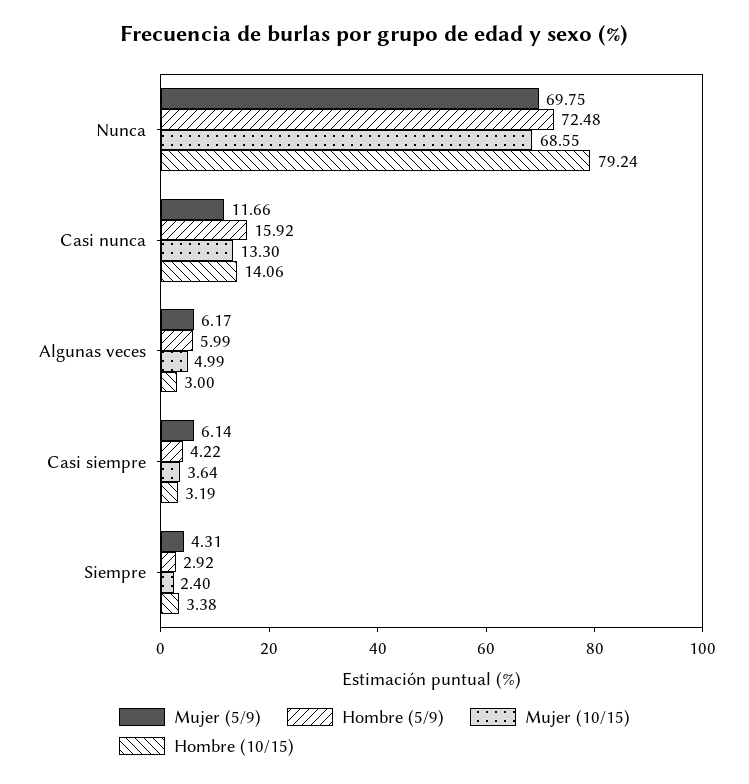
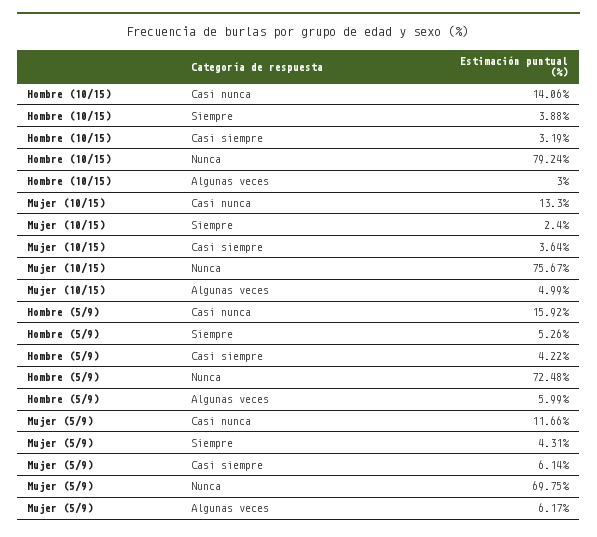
Mujer (10/15), Nunca: 68.55 -> 75.67
Hombre (5/9), Siempre: 2.92 -> 5.26
Hombre (10/15), Siempre: 3.38 -> 3.88

